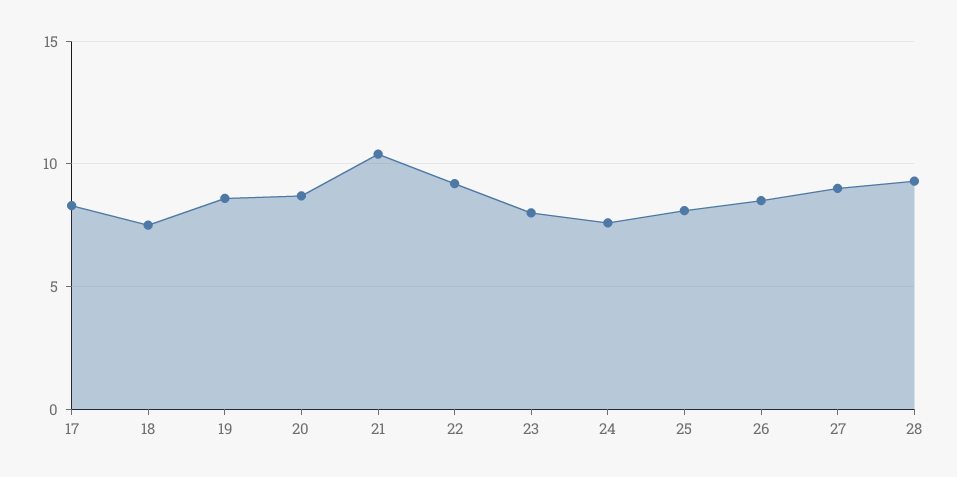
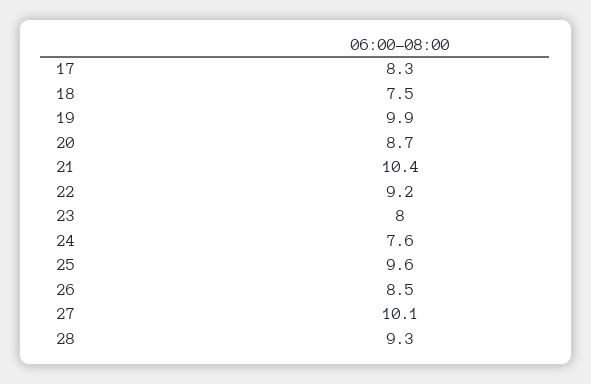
19: 8.5 -> 9.9
25: 8 -> 9.6
27: 9 -> 10.1

